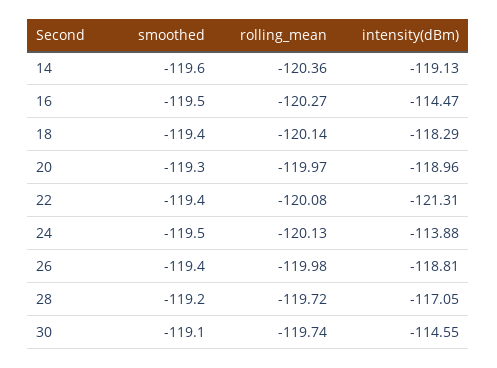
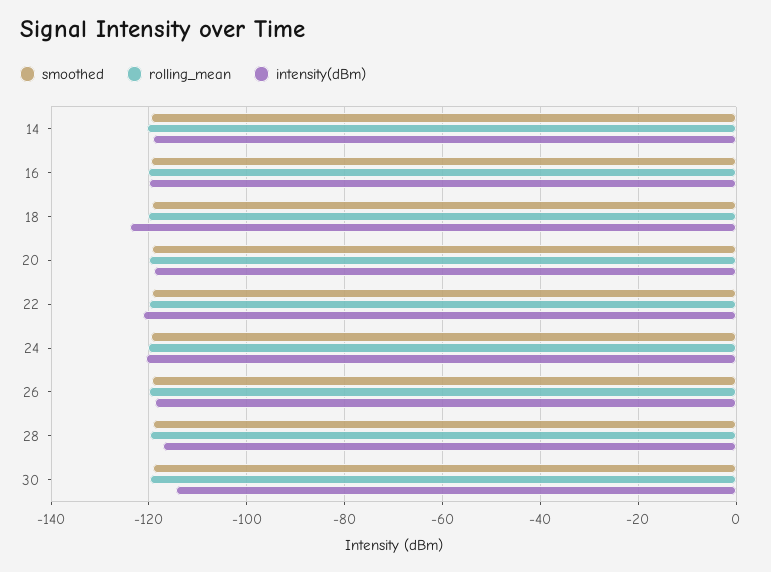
intensity(dBm), 16: -114.47 -> -120
intensity(dBm), 18: -118.29 -> -124
intensity(dBm), 24: -113.88 -> -120

